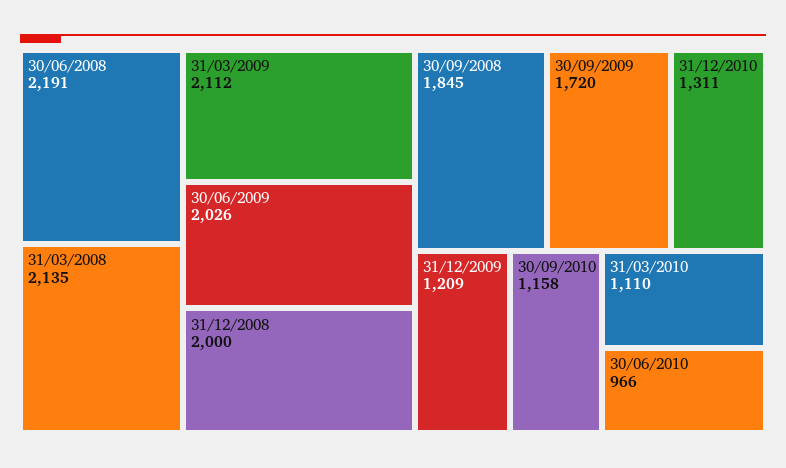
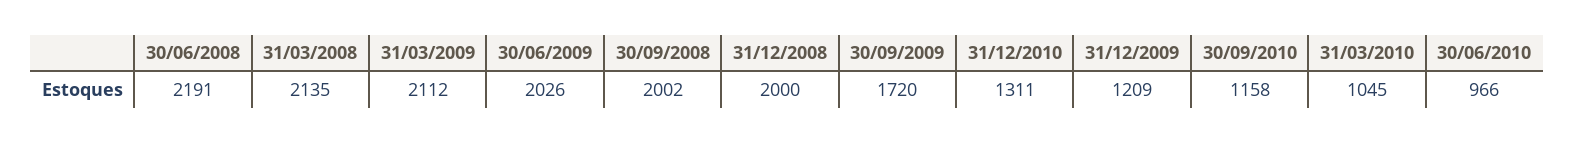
30/09/2008: 1845 -> 2002
31/03/2010: 1110 -> 1045

